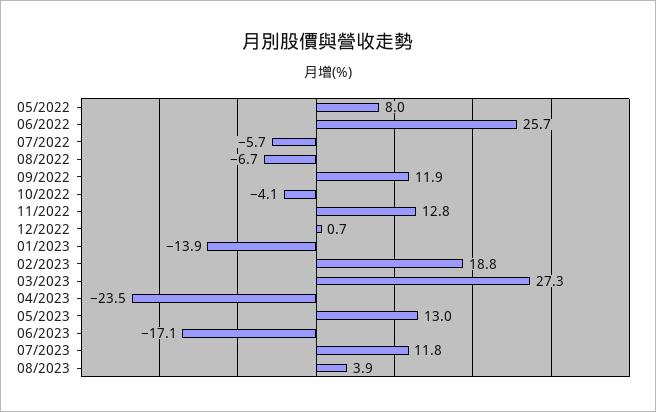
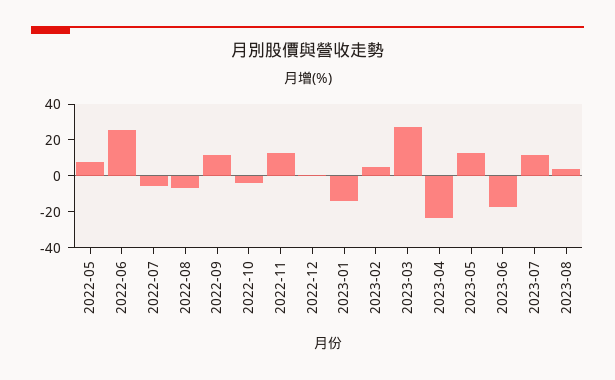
02/2023: 18.8 -> 5

